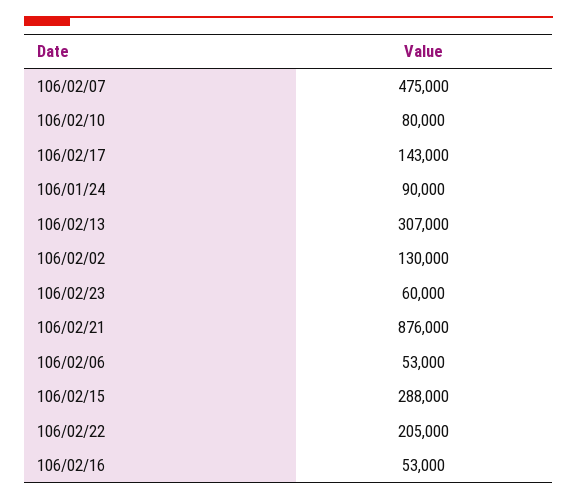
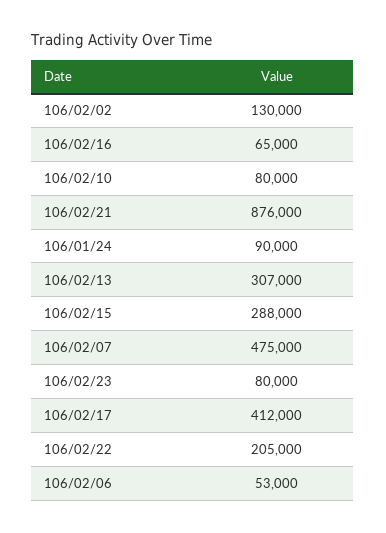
106/02/17: 143000 -> 412000
106/02/23: 60000 -> 80000
106/02/16: 53000 -> 65000

